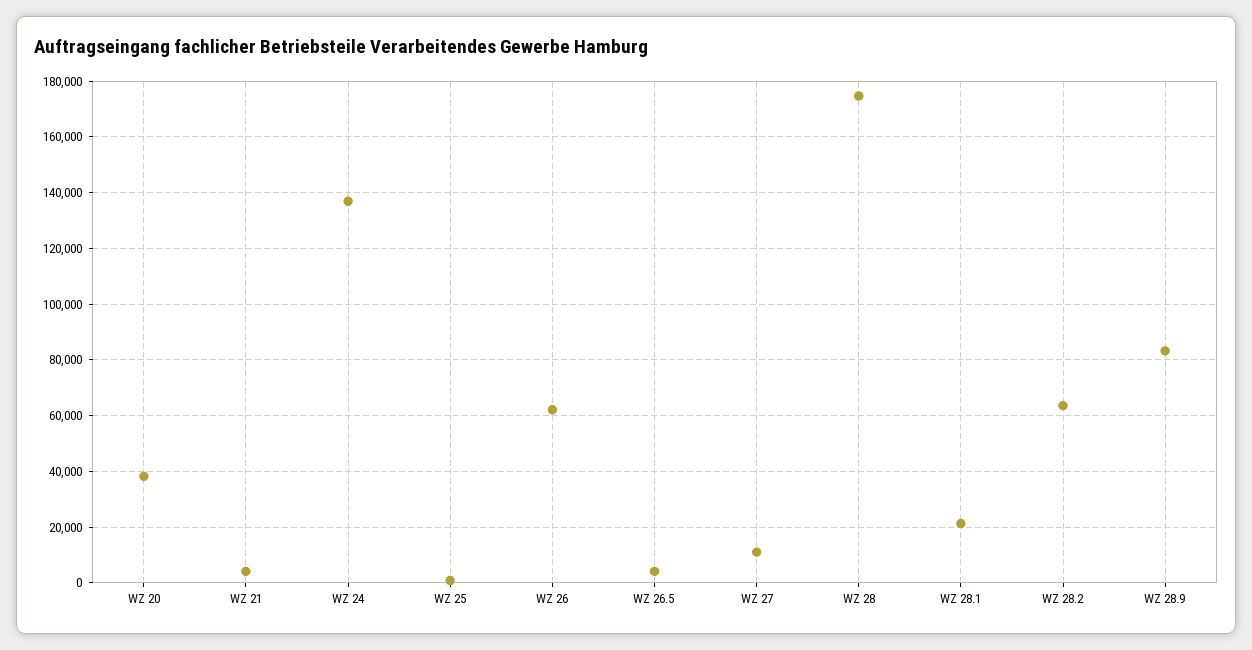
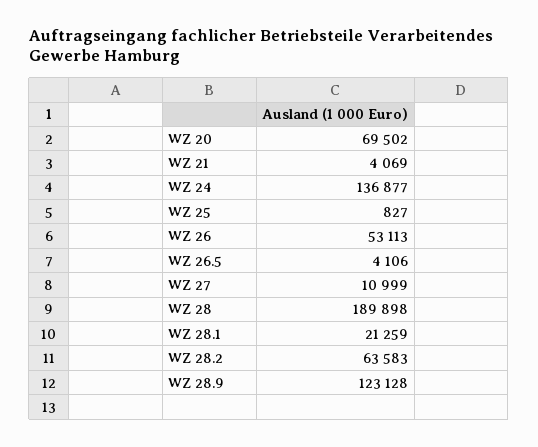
WZ 20: 37500 -> 69502
WZ 26: 62500 -> 53113
WZ 28: 175000 -> 189898
WZ 28.9: 82500 -> 123128

